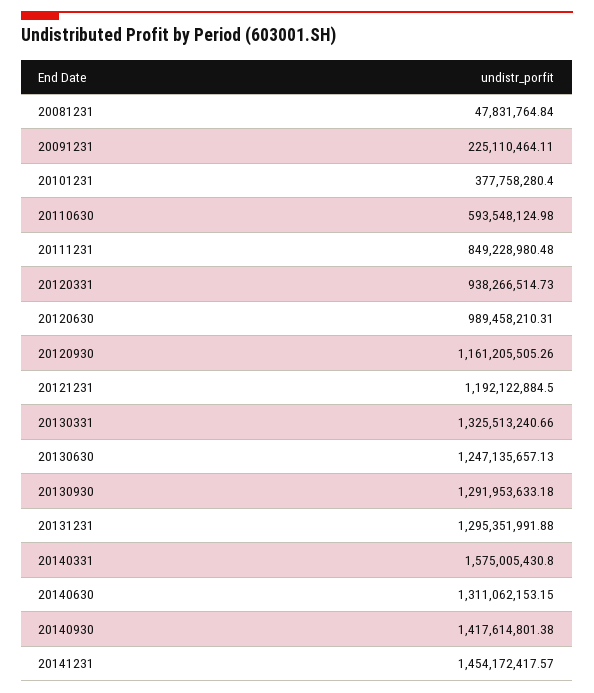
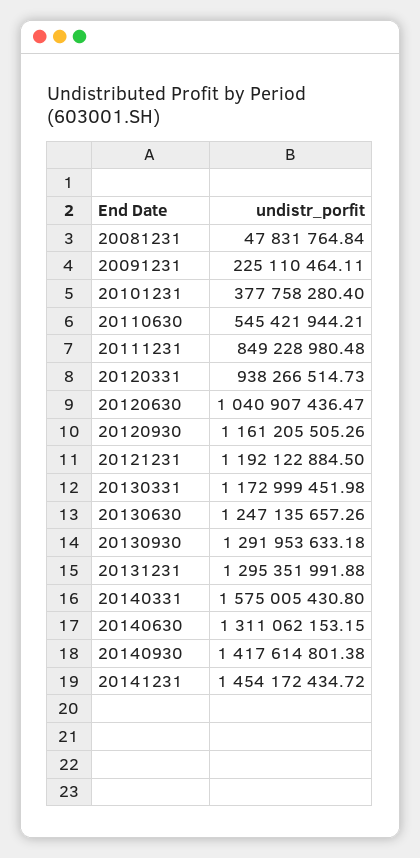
20110630: 593548124.98 -> 545421944.21
20120630: 989458210.31 -> 1040907436.47
20130331: 1325513240.66 -> 1172999451.98
20130630: 1247135657.13 -> 1247135657.26
20141231: 1454172417.57 -> 1454172434.72

